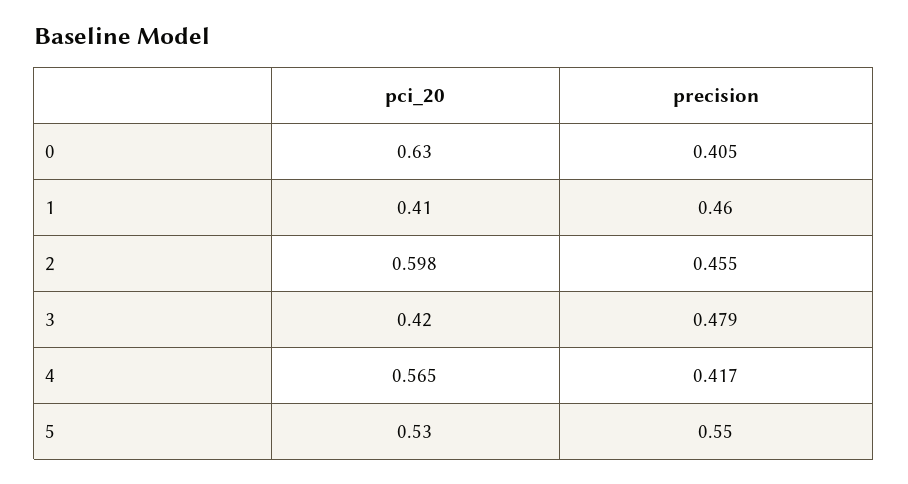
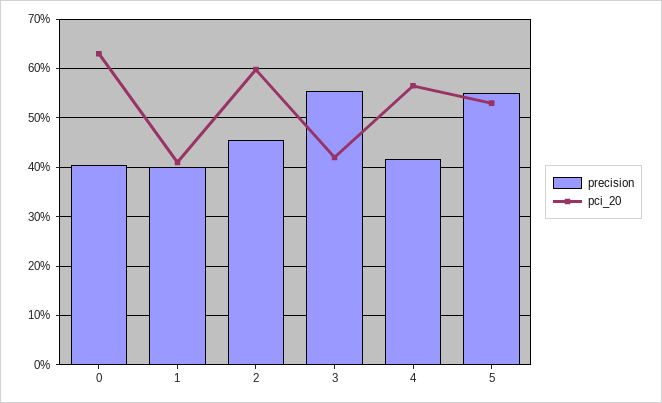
precision, 1: 0.46 -> 0.4
precision, 3: 0.479 -> 0.56

